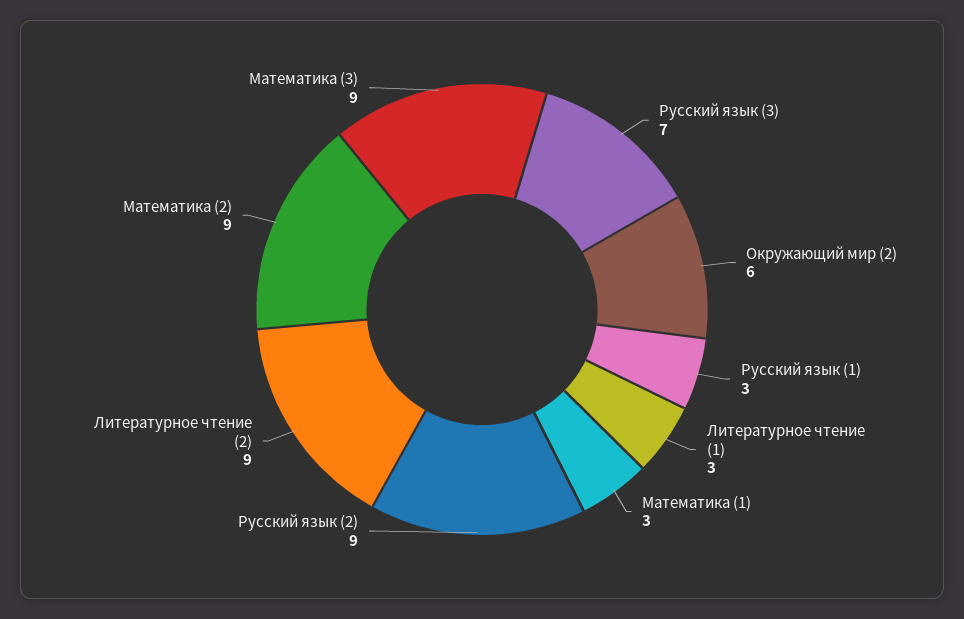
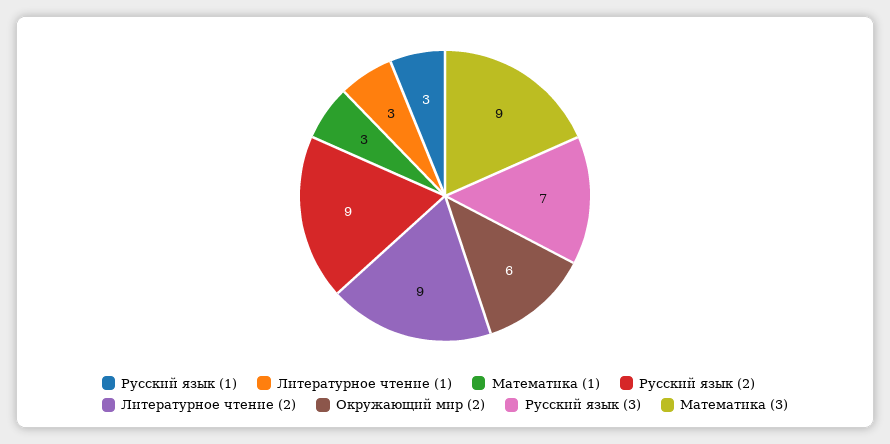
Математика (2): 9 -> none

